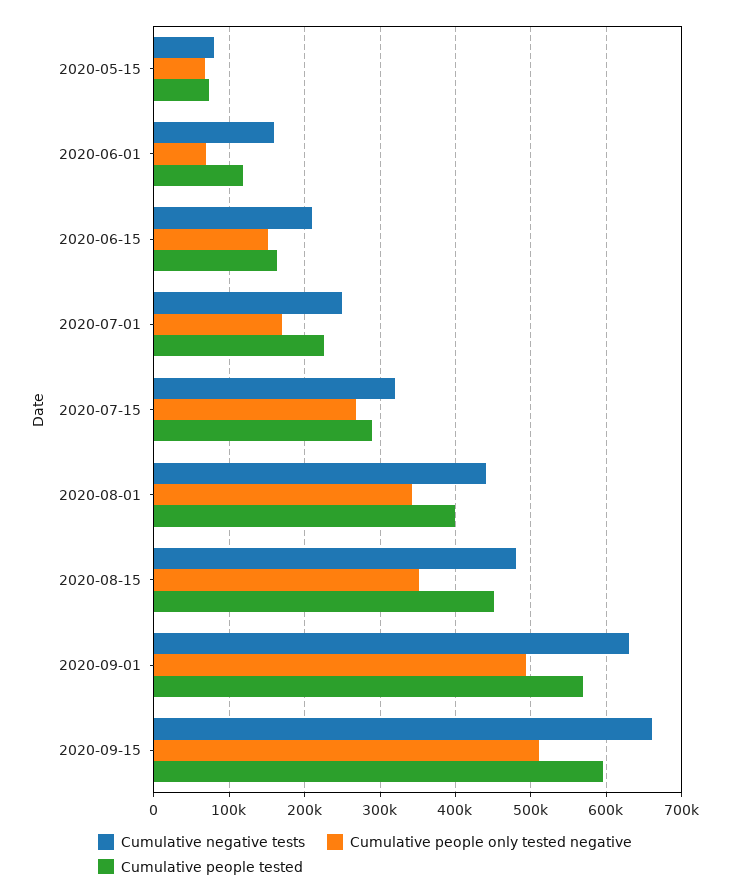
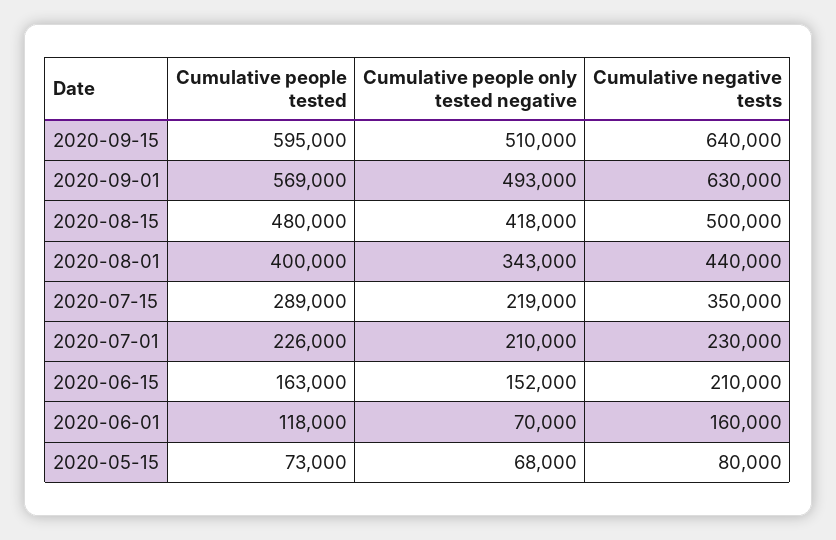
Cumulative negative tests, 2020-07-01: 250000 -> 230000
Cumulative people only tested negative, 2020-07-01: 170000 -> 210000
Cumulative negative tests, 2020-07-15: 320000 -> 350000
Cumulative people only tested negative, 2020-07-15: 270000 -> 219000
Cumulative negative tests, 2020-08-15: 480000 -> 500000
Cumulative people only tested negative, 2020-08-15: 350000 -> 418000
Cumulative people tested, 2020-08-15: 450000 -> 480000
Cumulative negative tests, 2020-09-15: 660000 -> 640000

